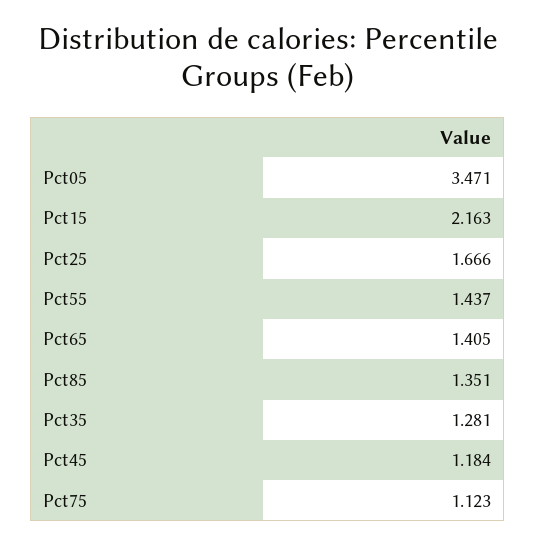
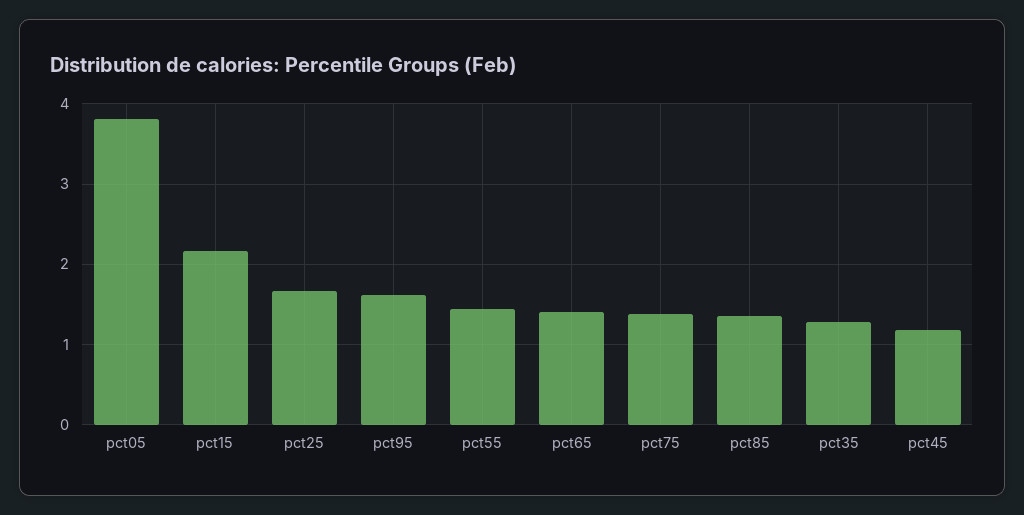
Pct05: 3.471 -> 3.8
Pct75: 1.123 -> 1.4
pct95: none -> 1.6

